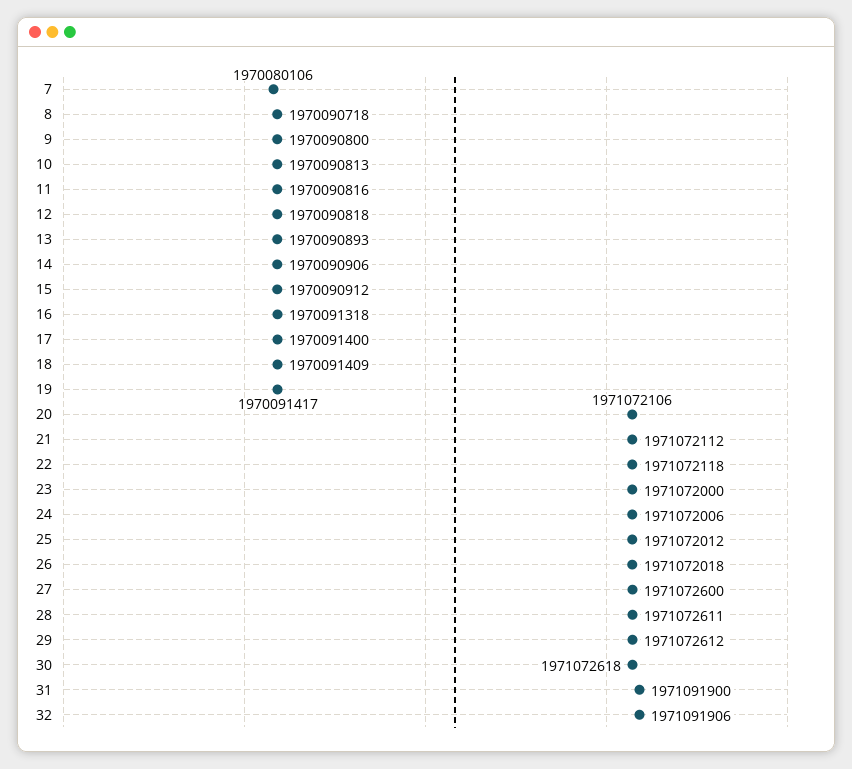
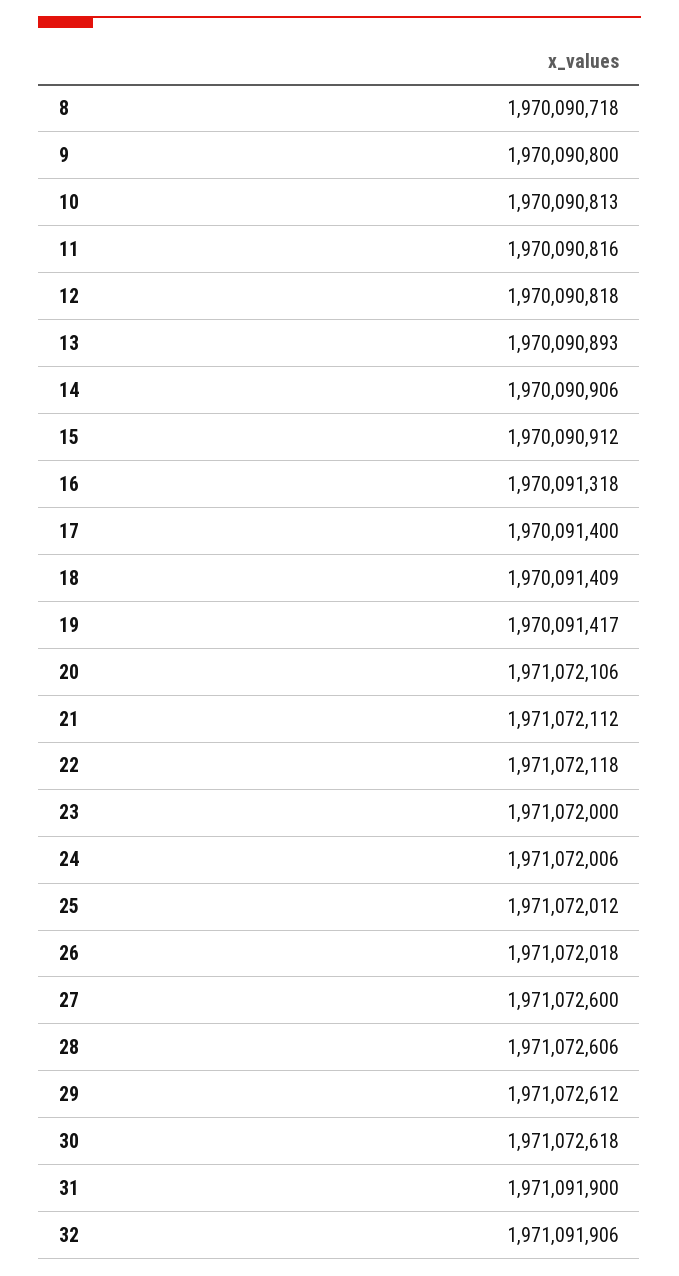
7: 1970080106 -> none
28: 1971072611 -> 1971072606

